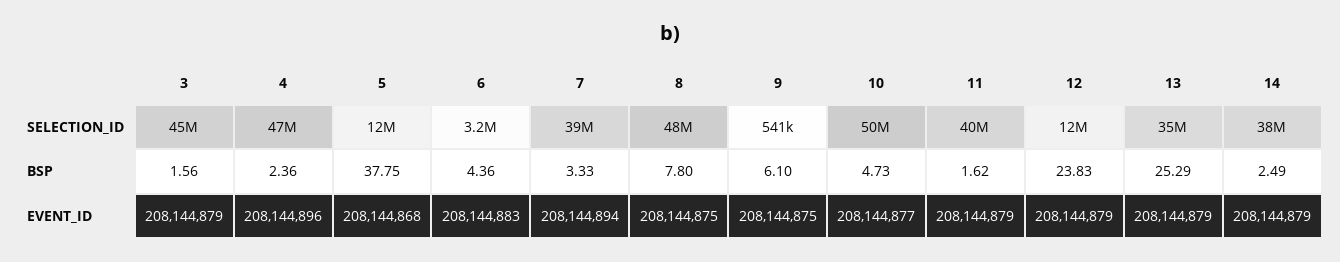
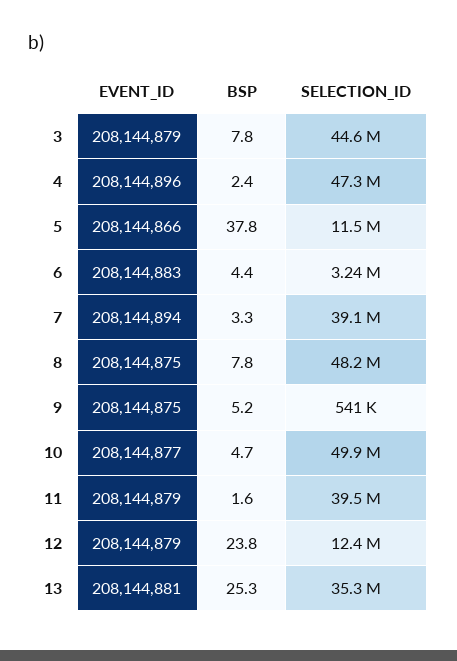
14, SELECTION_ID: 38000000 -> none
3, BSP: 1.56 -> 7.8
9, BSP: 6.1 -> 5.2
14, BSP: 2.49 -> none
5, EVENT_ID: 208144868 -> 208144866
13, EVENT_ID: 208144879 -> 208144881
14, EVENT_ID: 208144879 -> none

